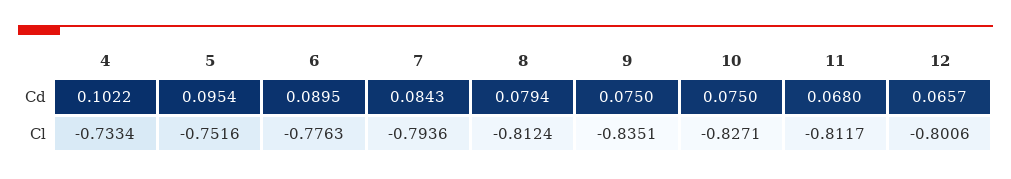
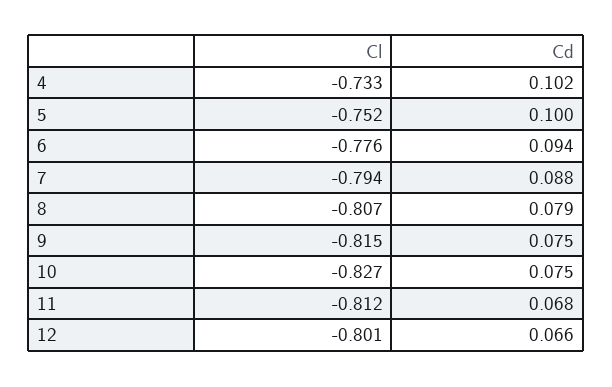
5, Cd: 0.0954 -> 0.1
6, Cd: 0.0895 -> 0.094
7, Cd: 0.0843 -> 0.088
8, Cl: -0.8124 -> -0.807
9, Cl: -0.8351 -> -0.815

